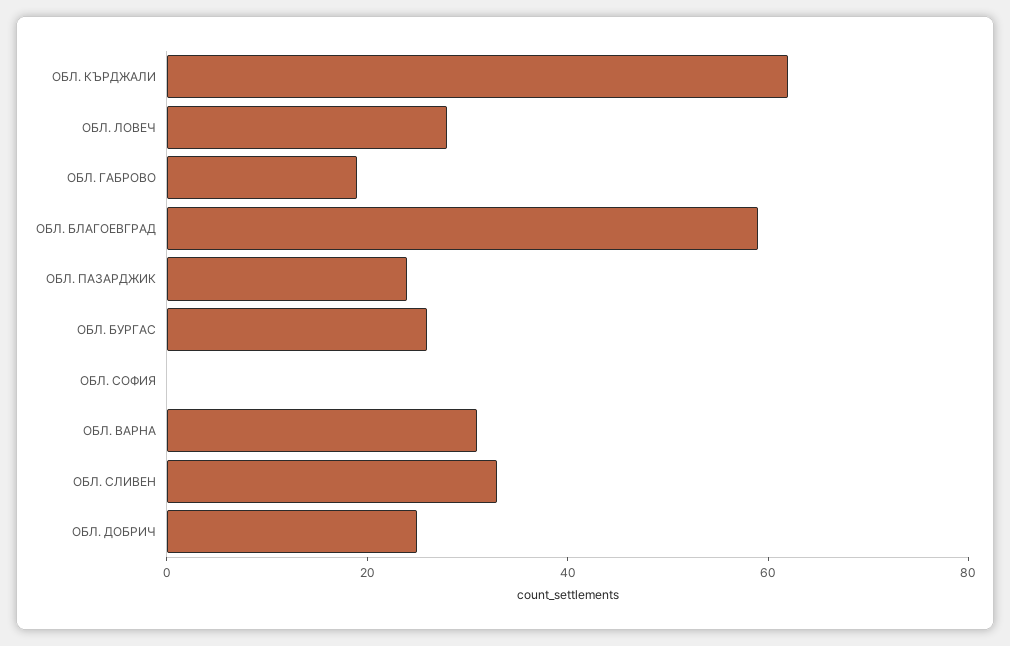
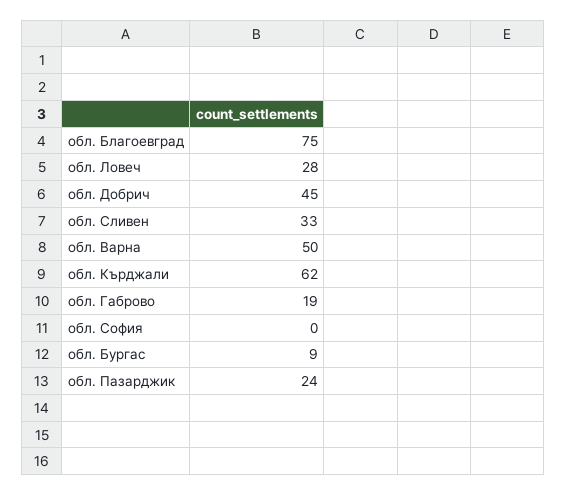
ОБЛ. БЛАГОЕВГРАД: 60 -> 75
ОБЛ. БУРГАС: 25 -> 9
ОБЛ. ВАРНА: 30 -> 50
ОБЛ. ДОБРИЧ: 25 -> 45

